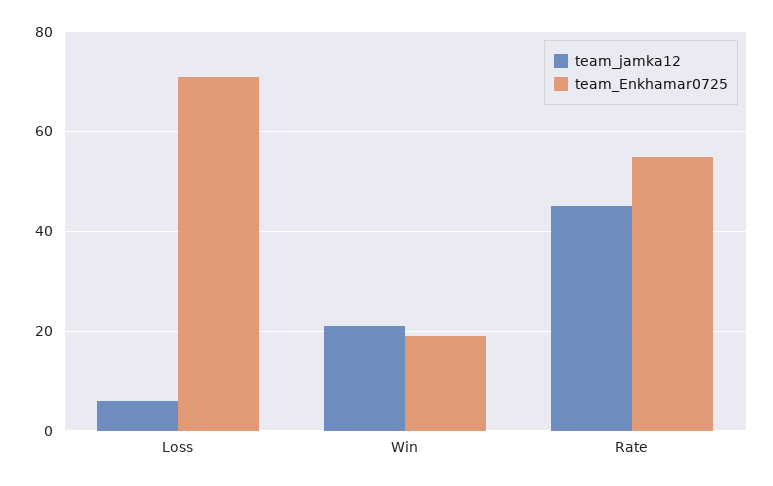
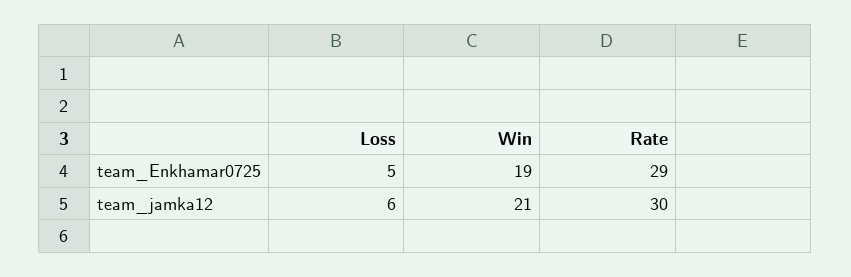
team_Enkhamar0725, Loss: 70 -> 5
team_jamka12, Rate: 45 -> 30
team_Enkhamar0725, Rate: 55 -> 29

